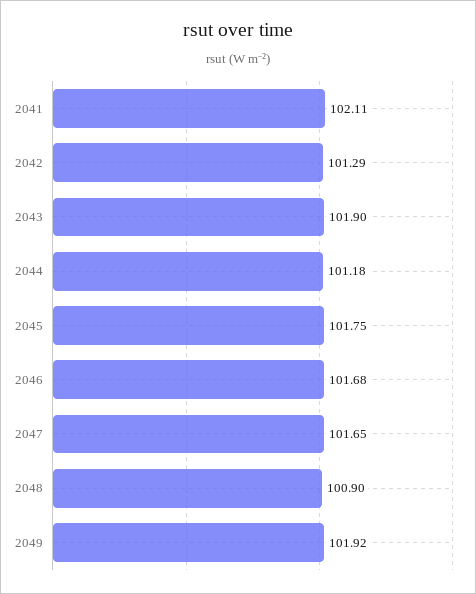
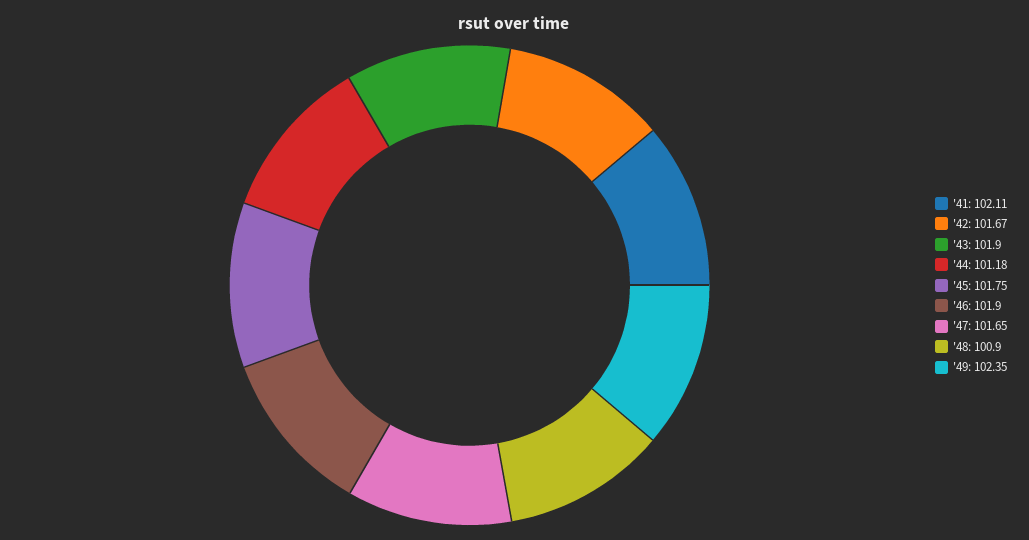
2042: 101.29 -> 101.67
2046: 101.68 -> 101.9
2049: 101.92 -> 102.35

